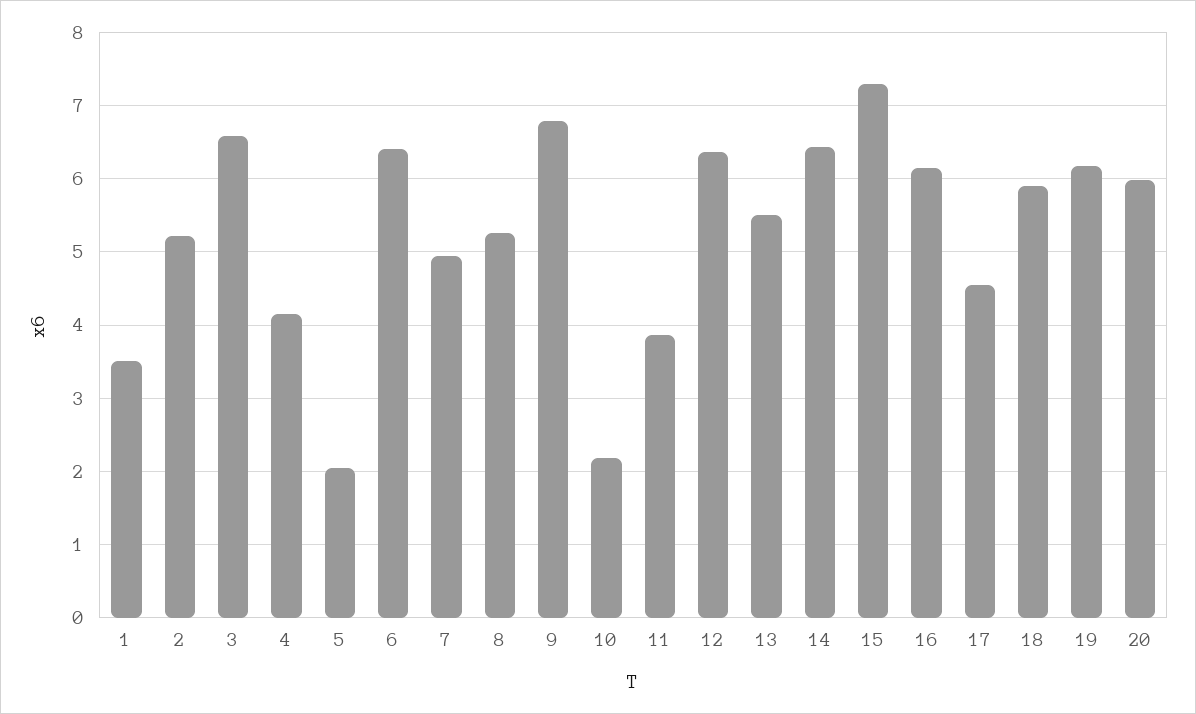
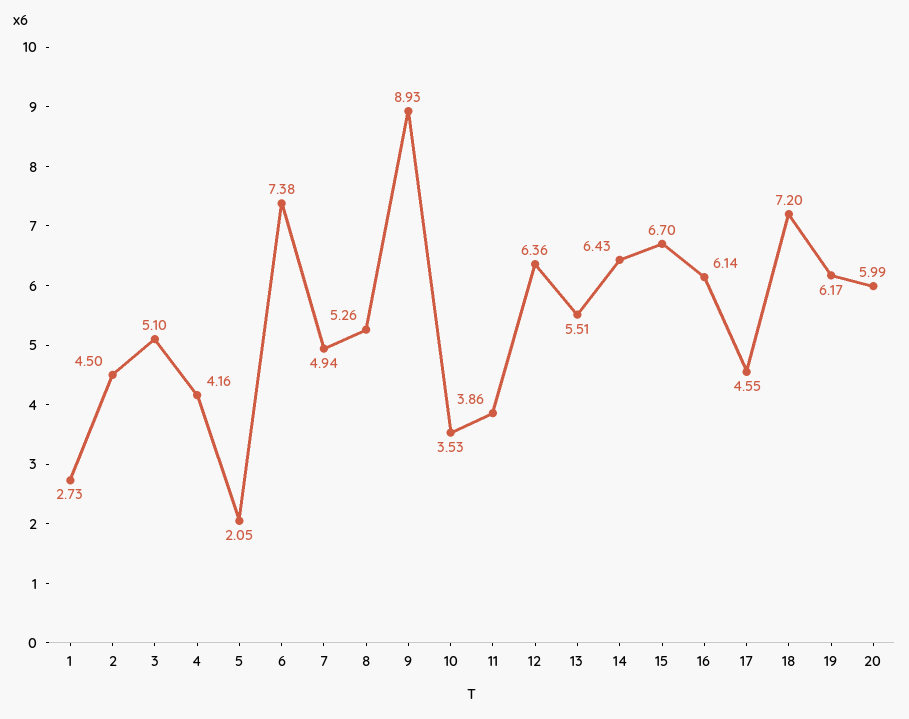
1: 3.5 -> 2.73
2: 5.2 -> 4.5
3: 6.6 -> 5.1
6: 6.4 -> 7.38
9: 6.8 -> 8.93
10: 2.2 -> 3.53
15: 7.3 -> 6.7
18: 5.9 -> 7.2

